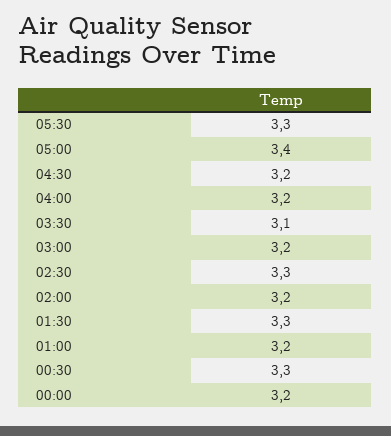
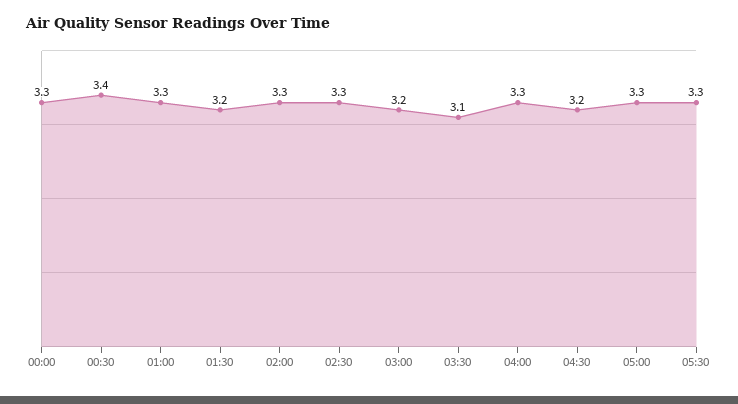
05:00: 3.4 -> 3.3
04:00: 3.2 -> 3.3
02:00: 3.2 -> 3.3
01:30: 3.3 -> 3.2
01:00: 3.2 -> 3.3
00:30: 3.3 -> 3.4
00:00: 3.2 -> 3.3

